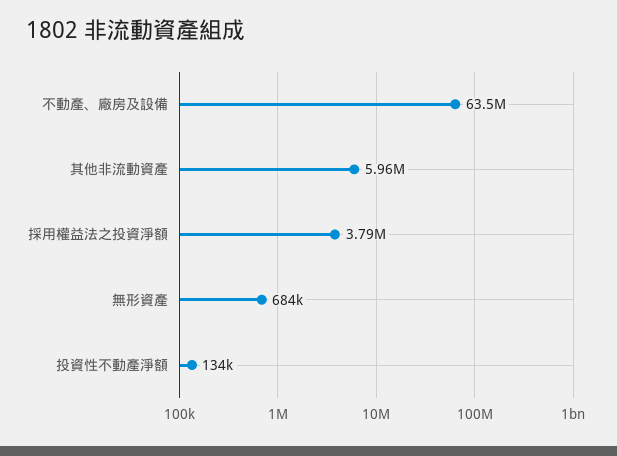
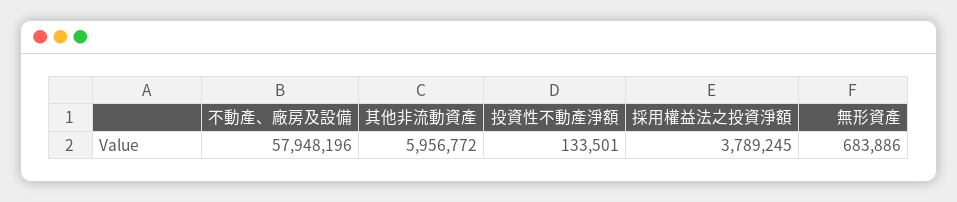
不動產、廠房及設備: 63500000 -> 57948196

